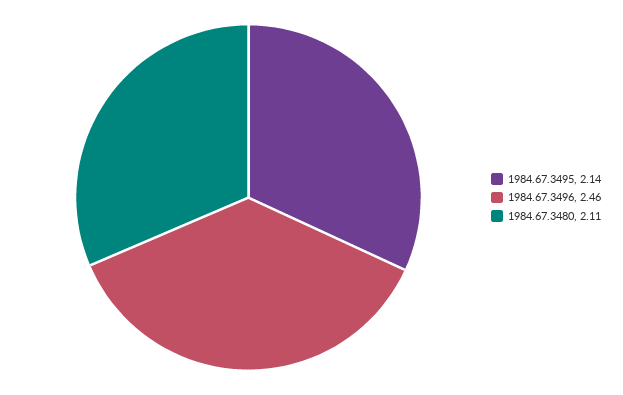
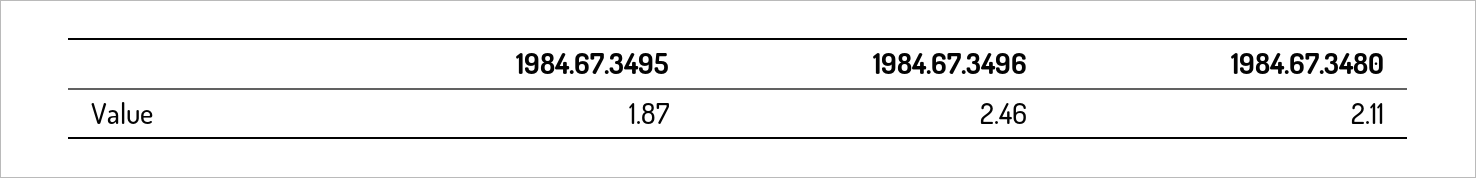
1984.67.3495: 2.14 -> 1.87

